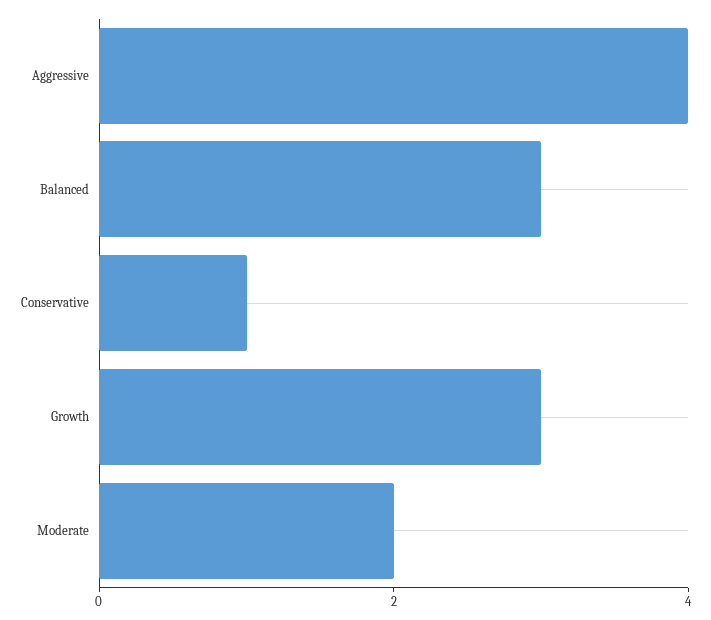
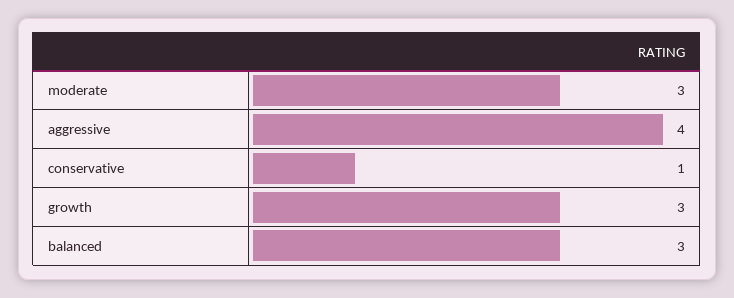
Moderate: 2 -> 3

